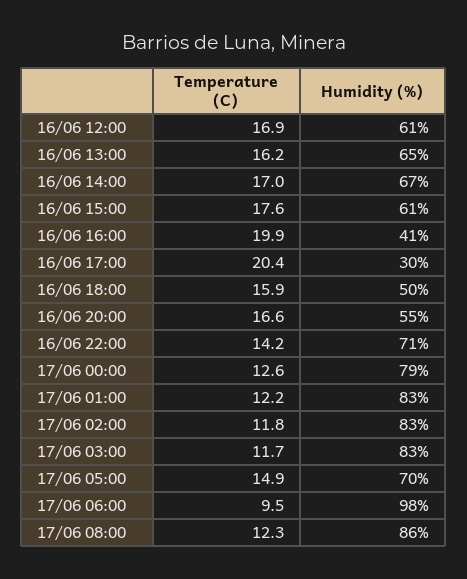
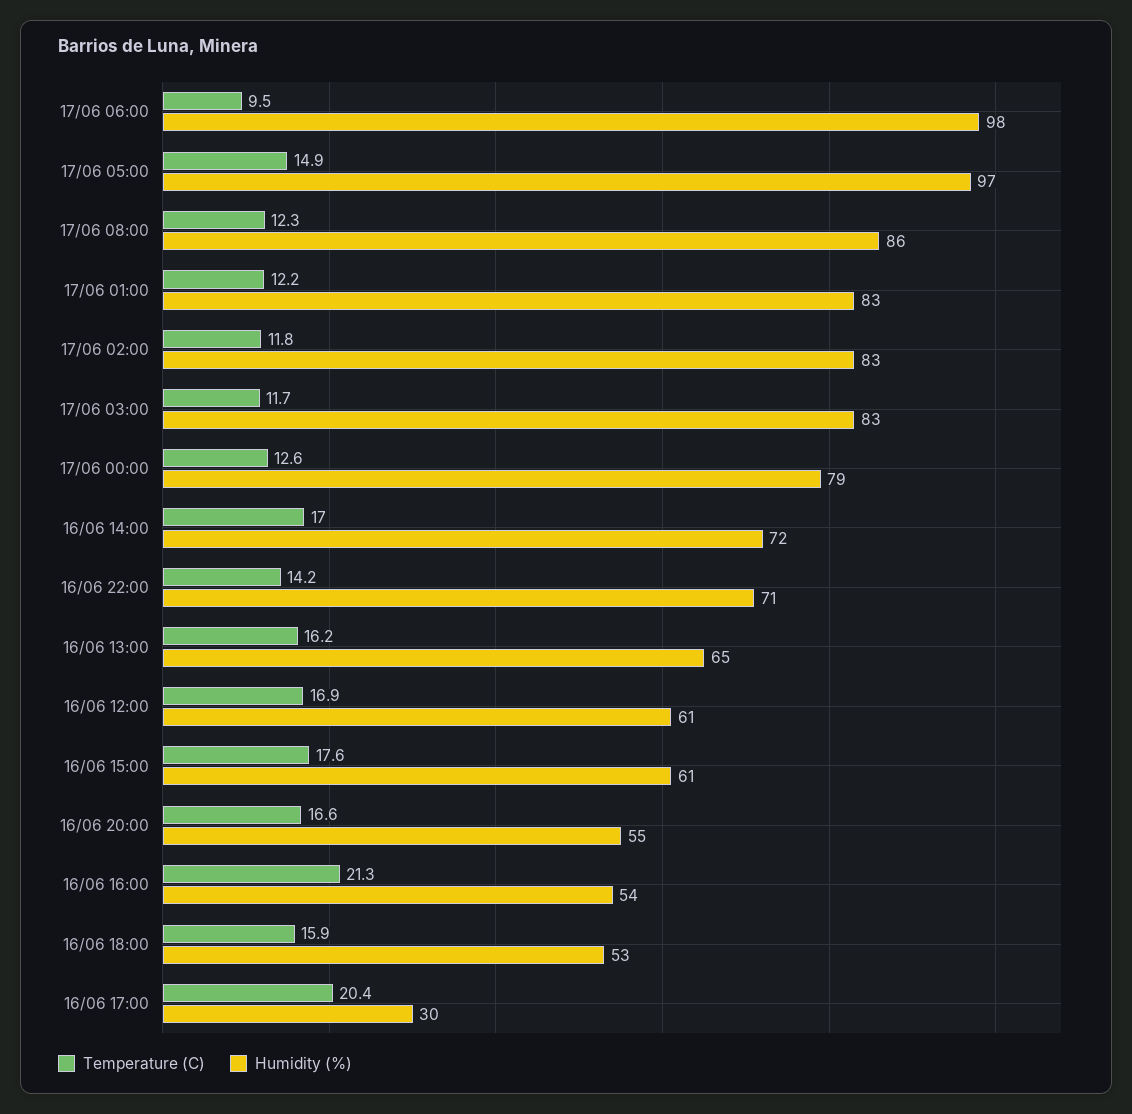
Humidity (%), 16/06 14:00: 67 -> 72
Temperature (C), 16/06 16:00: 19.9 -> 21.3
Humidity (%), 16/06 16:00: 41 -> 54
Humidity (%), 16/06 18:00: 50 -> 53
Humidity (%), 17/06 05:00: 70 -> 97

